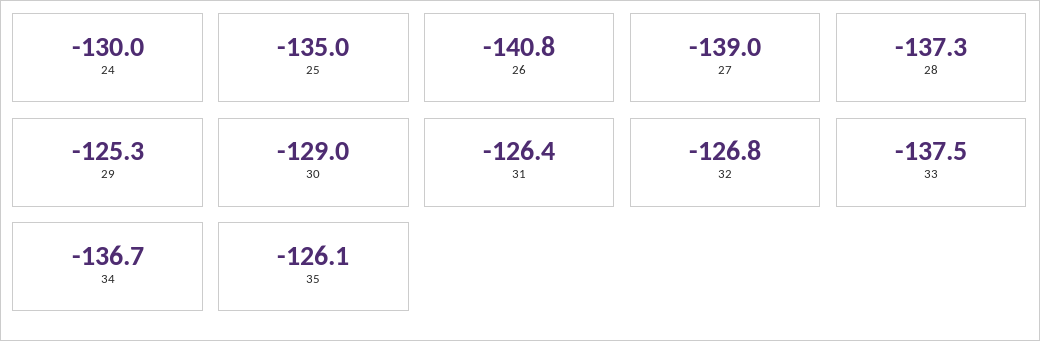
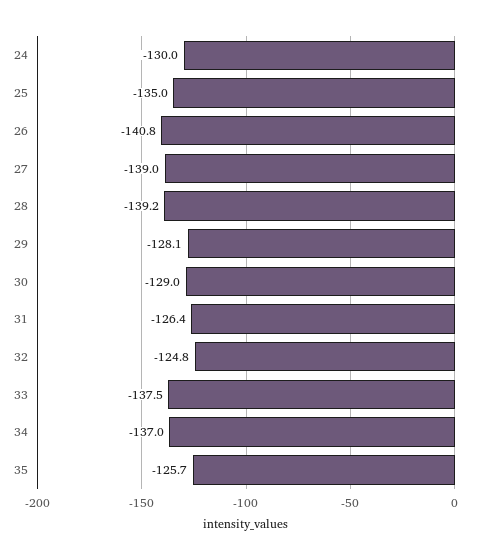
28: -137.3 -> -139.2
29: -125.3 -> -128.1
32: -126.8 -> -124.8
34: -136.7 -> -137
35: -126.1 -> -125.7

